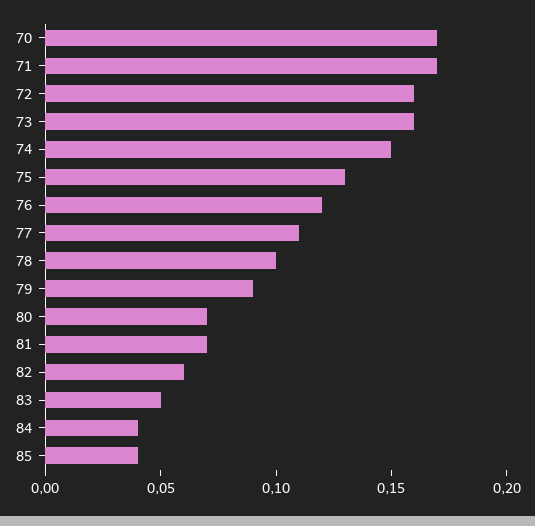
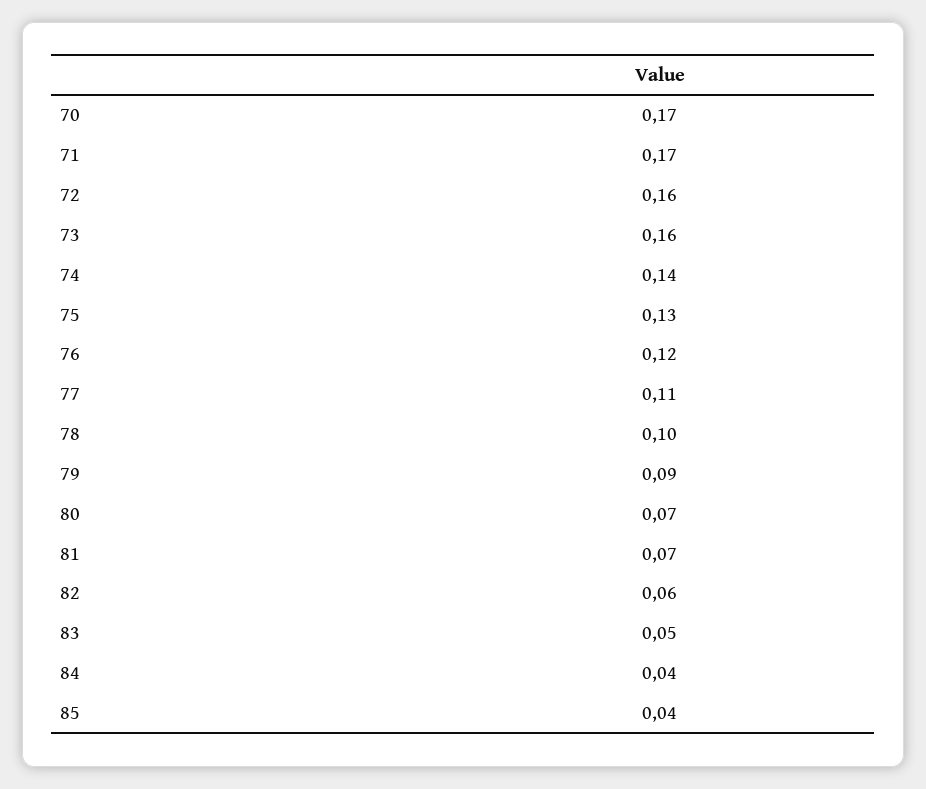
74: 0.15 -> 0.14

